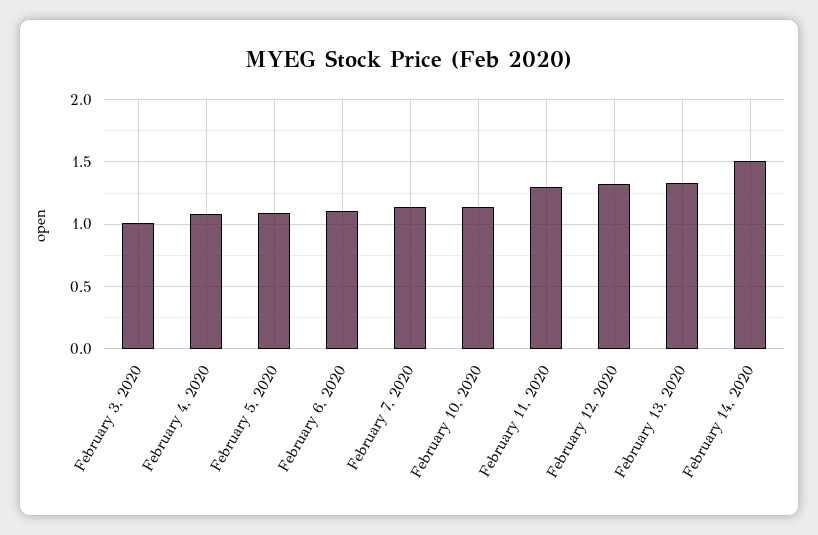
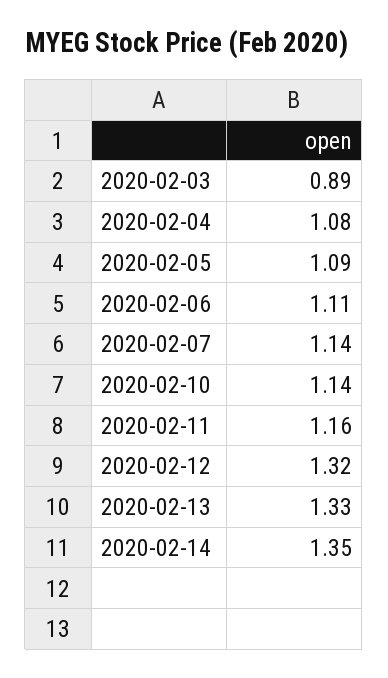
February 3, 2020: 1 -> 0.89
February 11, 2020: 1.3 -> 1.16
February 14, 2020: 1.5 -> 1.35

